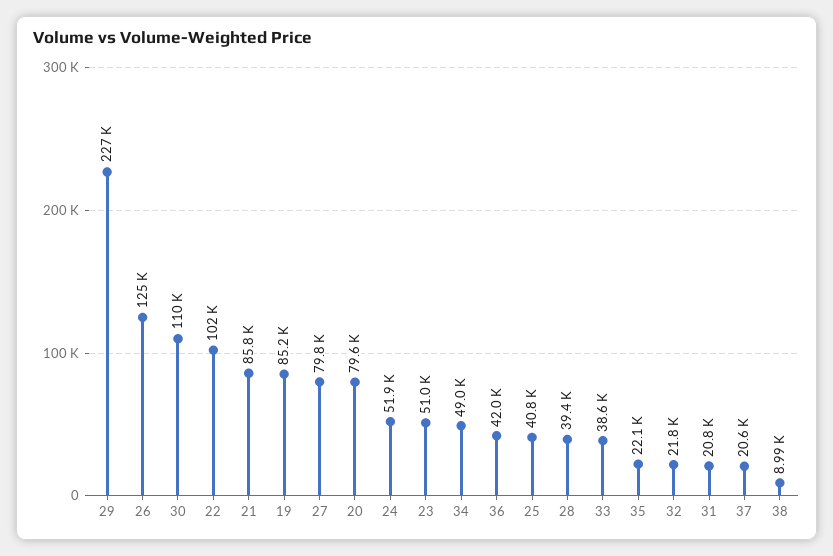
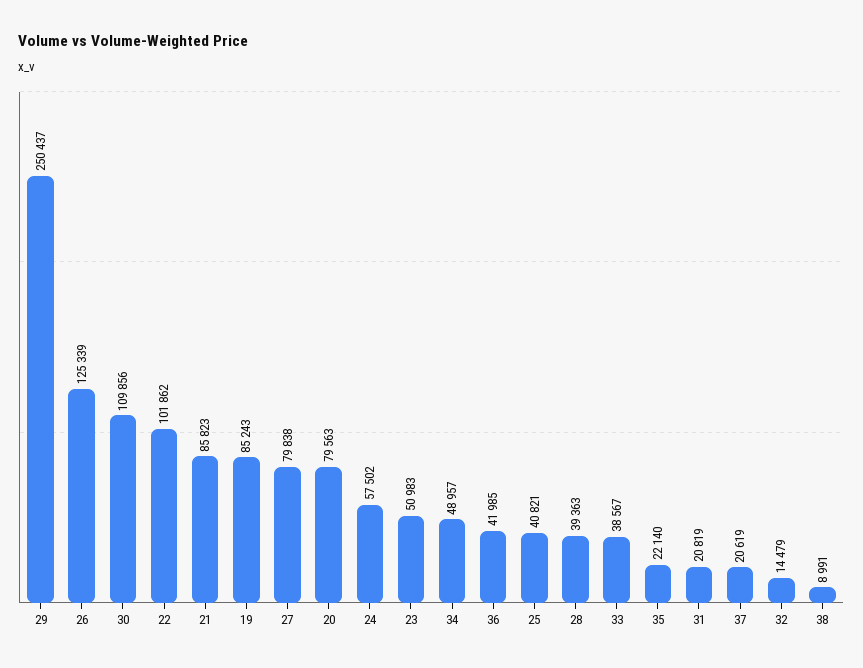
29: 227000 -> 250437
24: 51900 -> 57502
32: 21800 -> 14479

